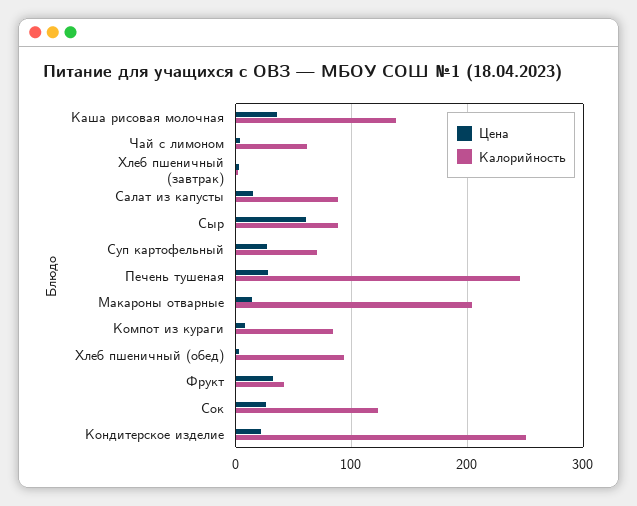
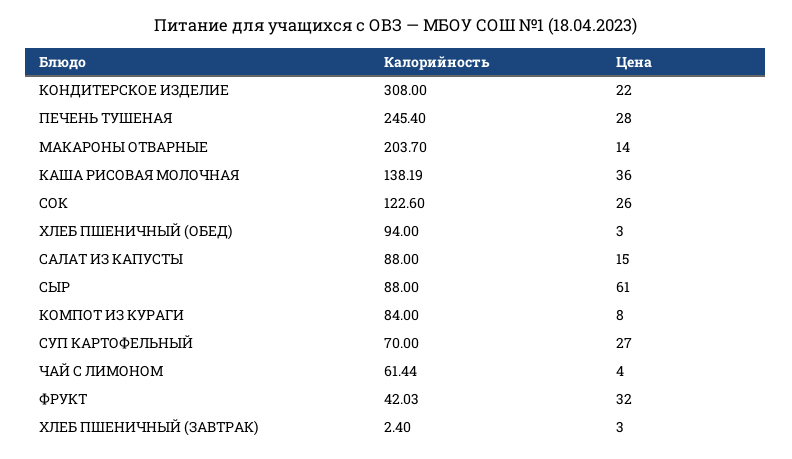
Калорийность, Кондитерское изделие: 250 -> 308

